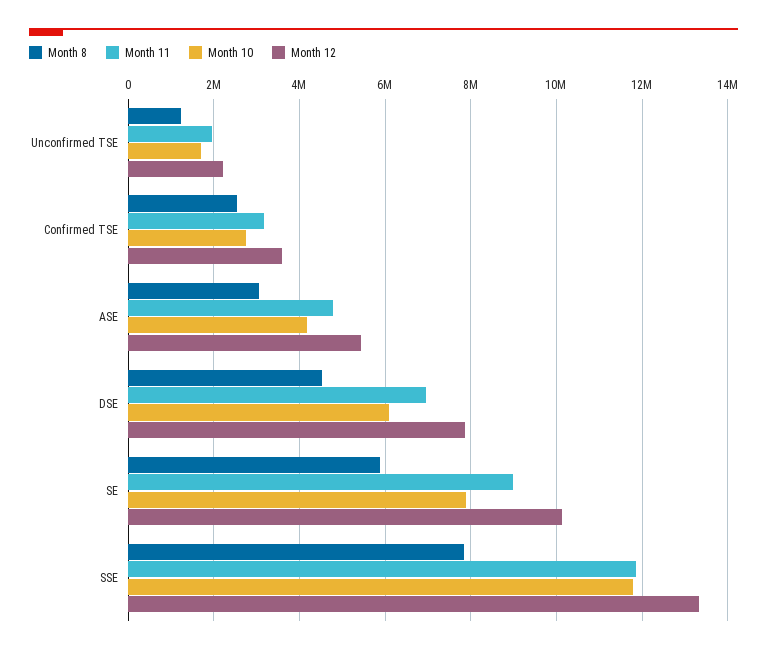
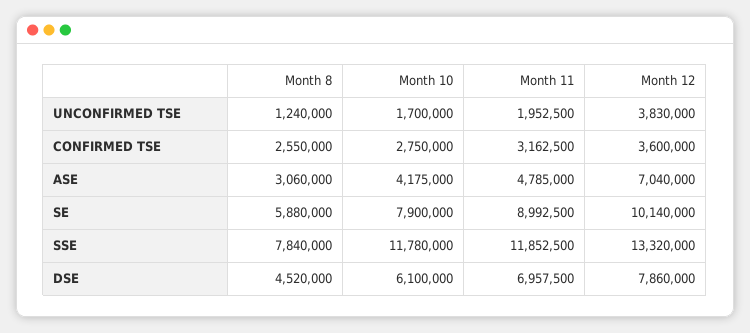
Month 12, Unconfirmed TSE: 2200000 -> 3830000
Month 12, ASE: 5400000 -> 7040000

